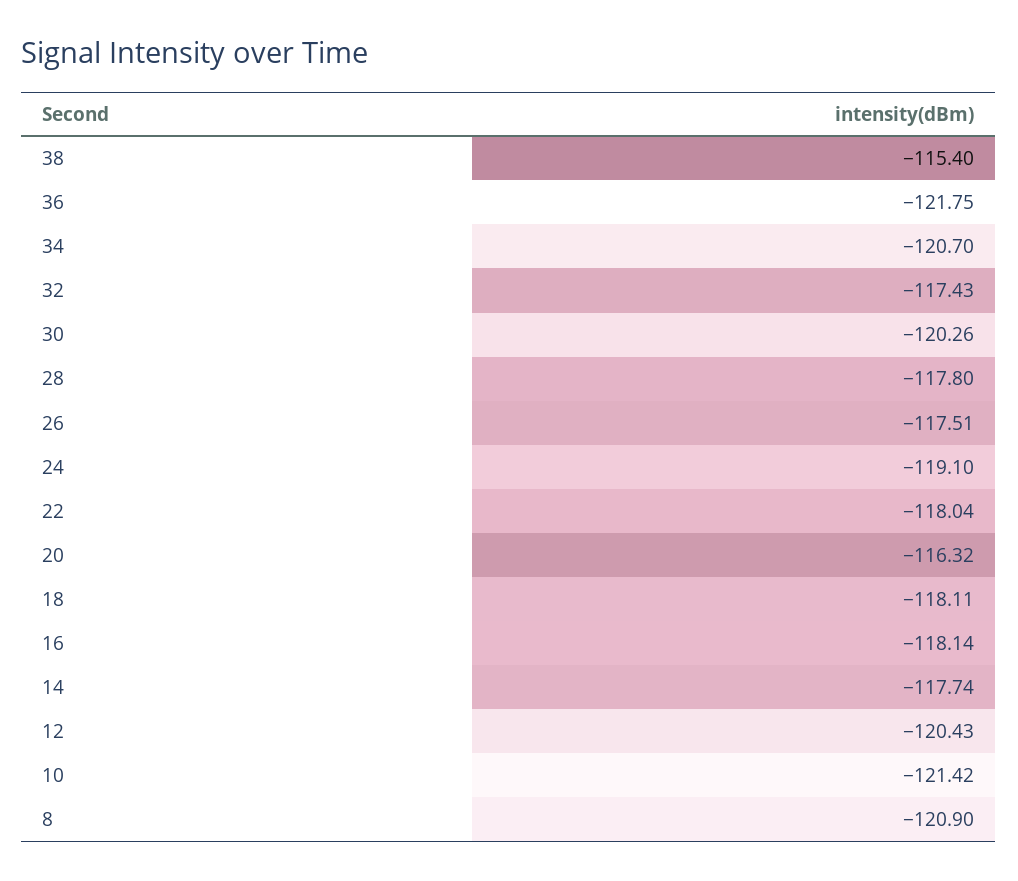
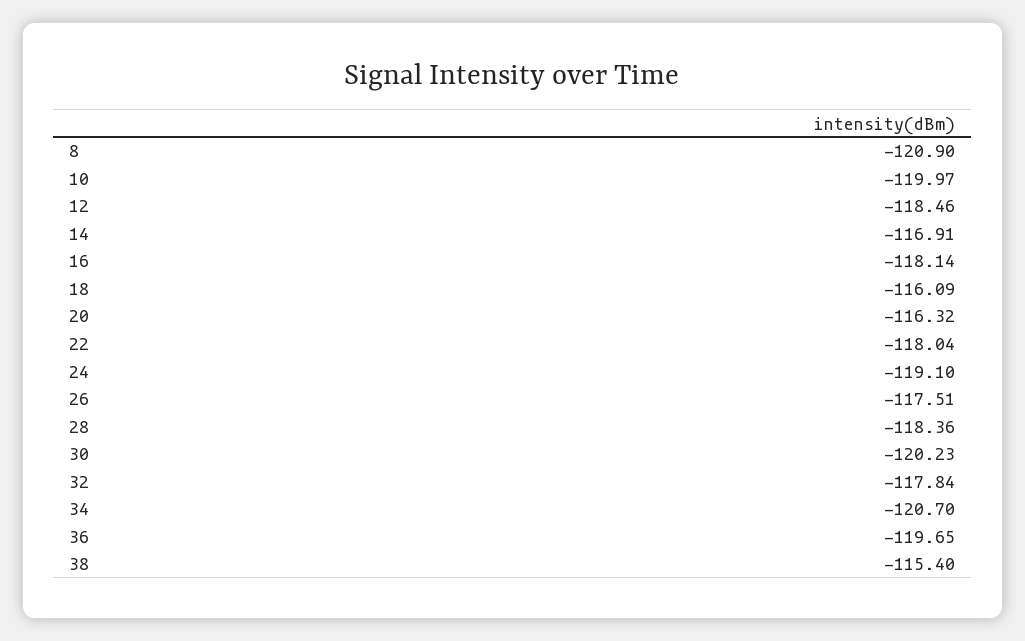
36: -121.75 -> -119.65
32: -117.43 -> -117.84
30: -120.26 -> -120.23
28: -117.8 -> -118.36
18: -118.11 -> -116.09
14: -117.74 -> -116.91
12: -120.43 -> -118.46
10: -121.42 -> -119.97

